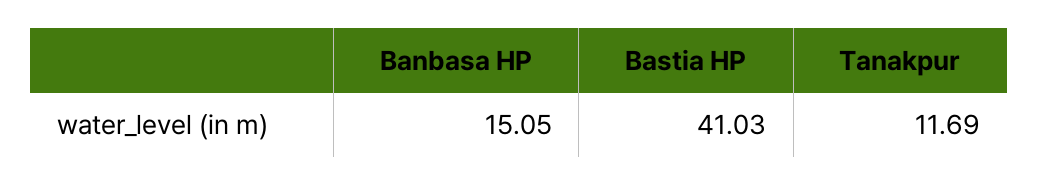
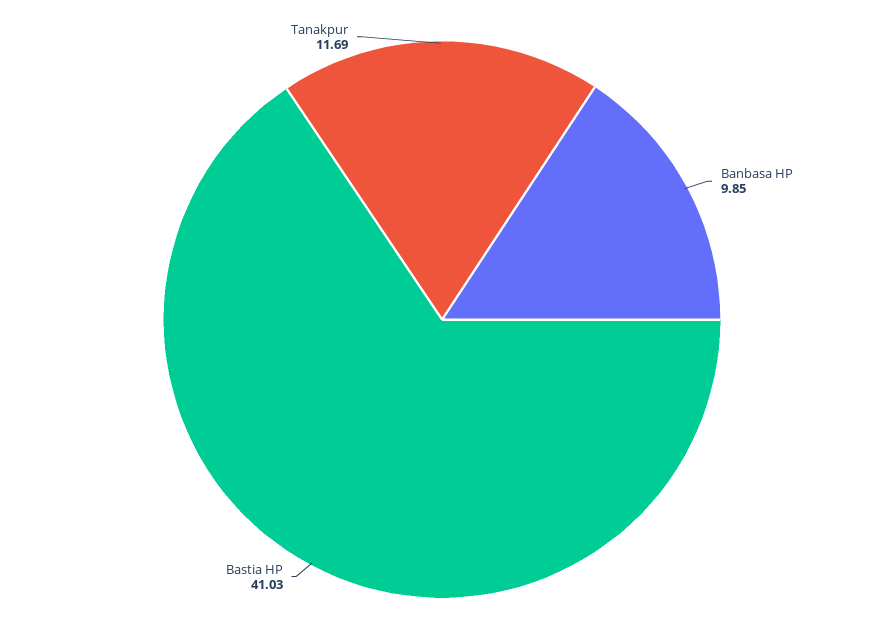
Banbasa HP: 15.05 -> 9.85

